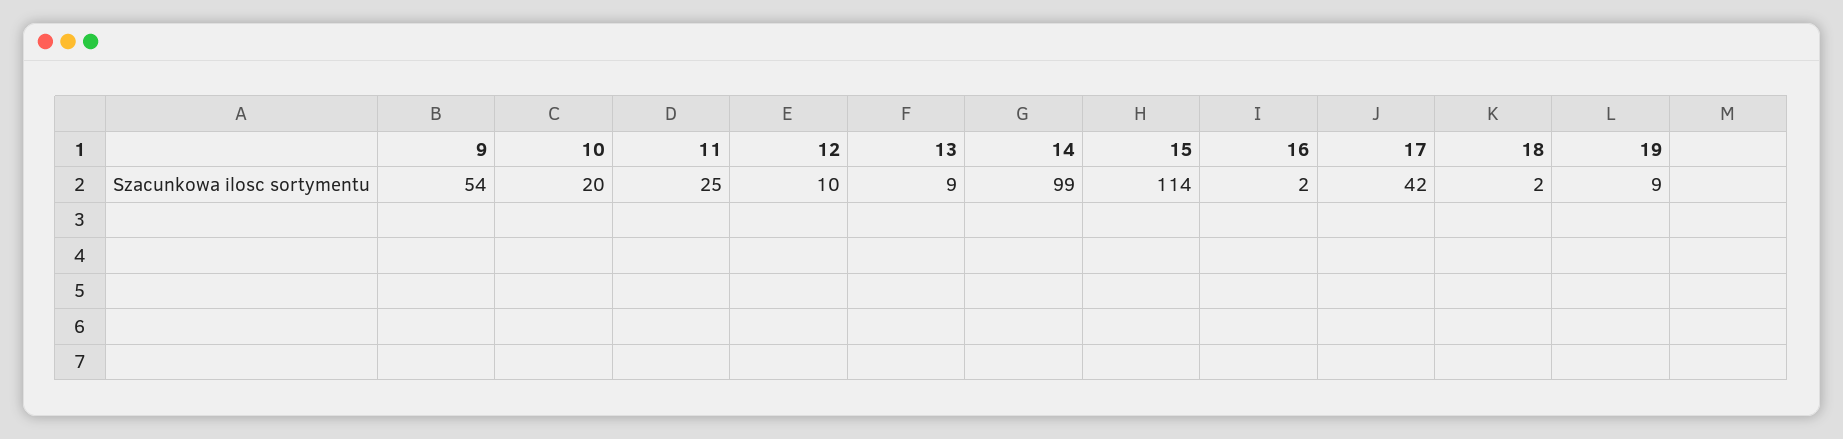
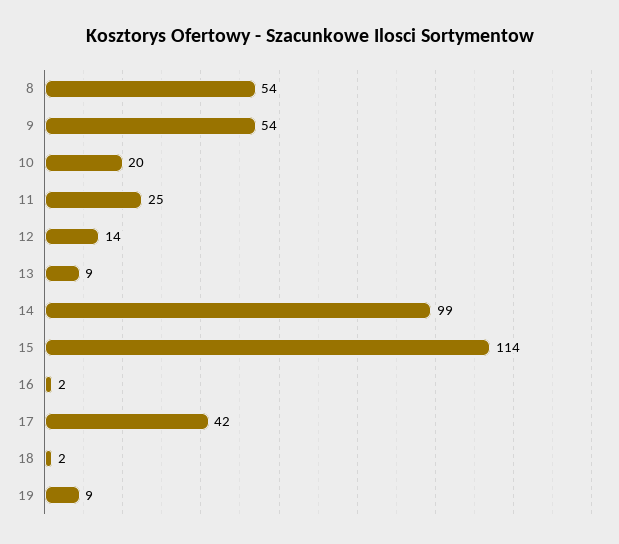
12: 10 -> 14
8: none -> 54

